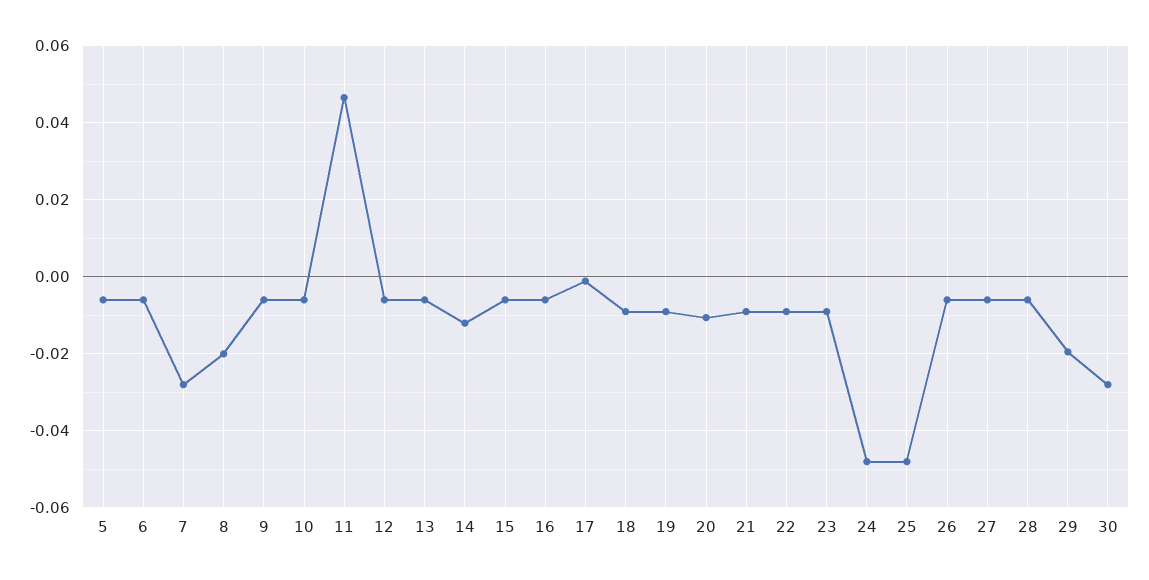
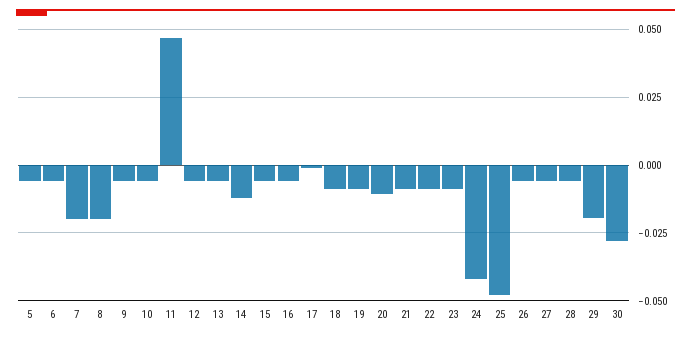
7: -0.028 -> -0.02
24: -0.048 -> -0.0425

